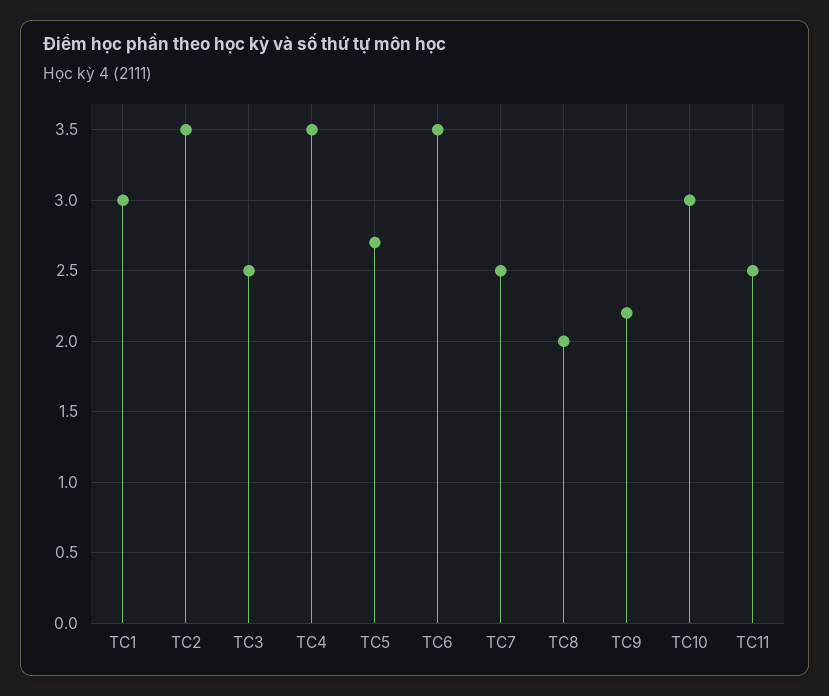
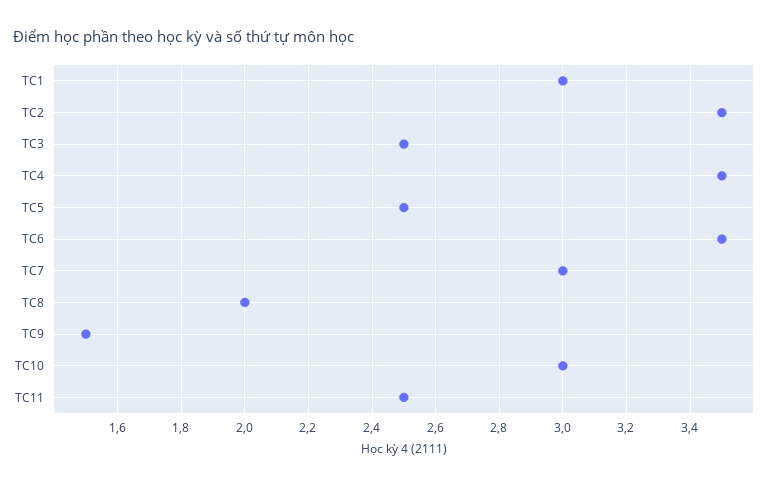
TC5: 2.7 -> 2.5
TC7: 2.5 -> 3
TC9: 2.2 -> 1.5

